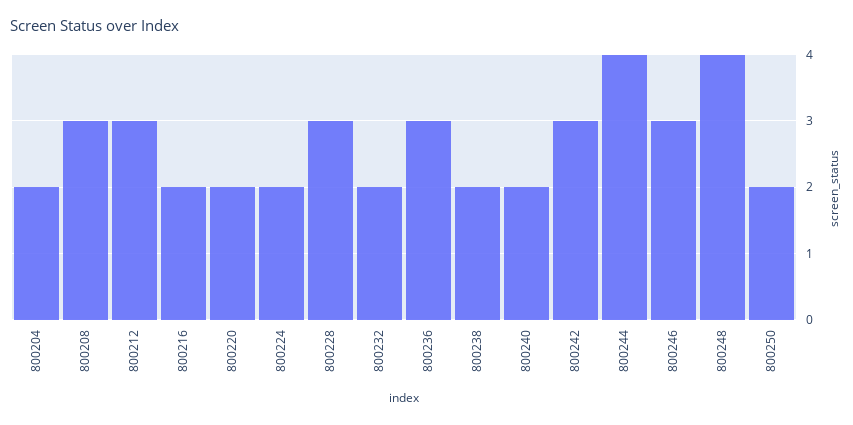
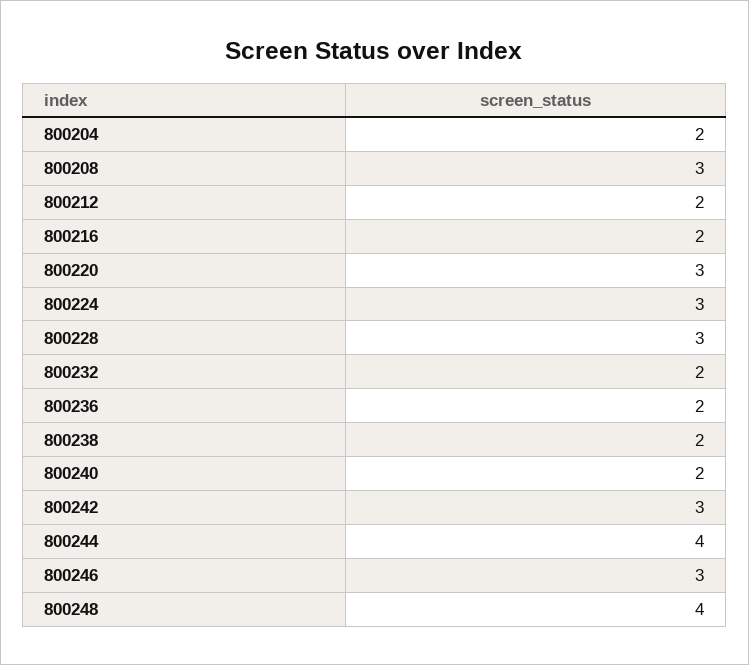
800212: 3 -> 2
800220: 2 -> 3
800224: 2 -> 3
800236: 3 -> 2
800250: 2 -> none

